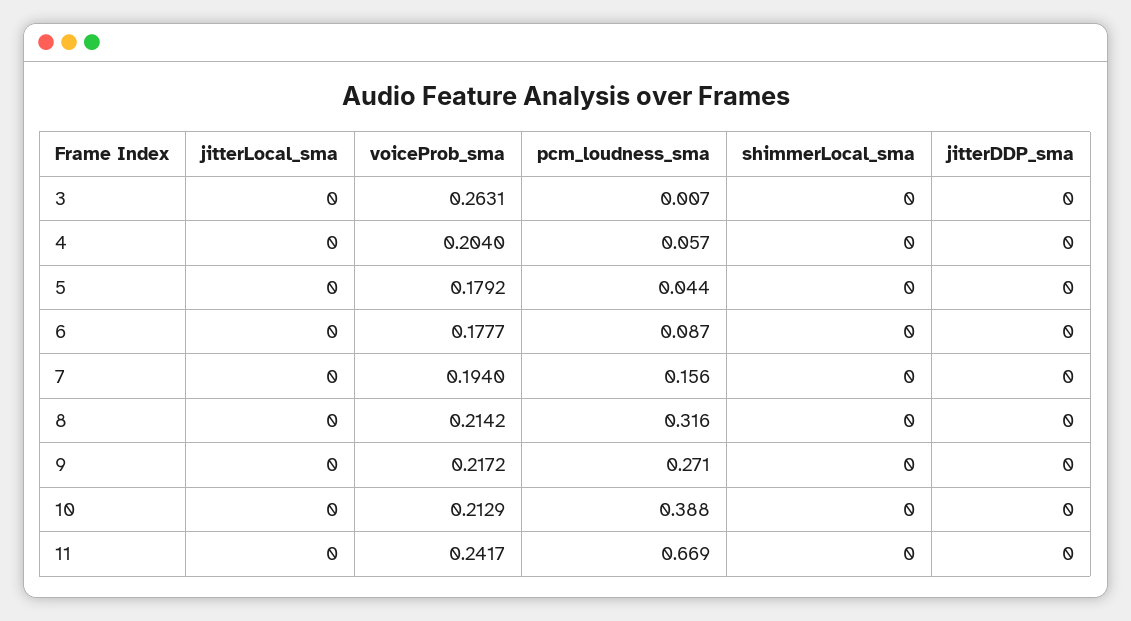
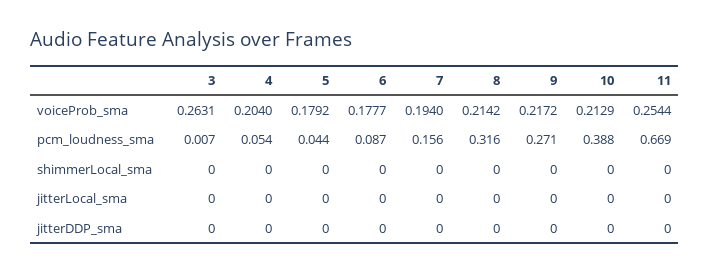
pcm_loudness_sma, 4: 0.057 -> 0.054
voiceProb_sma, 11: 0.2417 -> 0.2544

